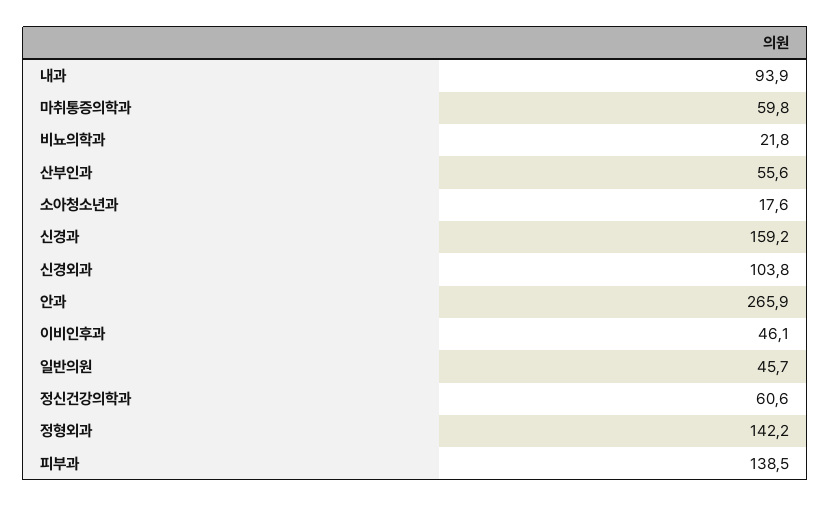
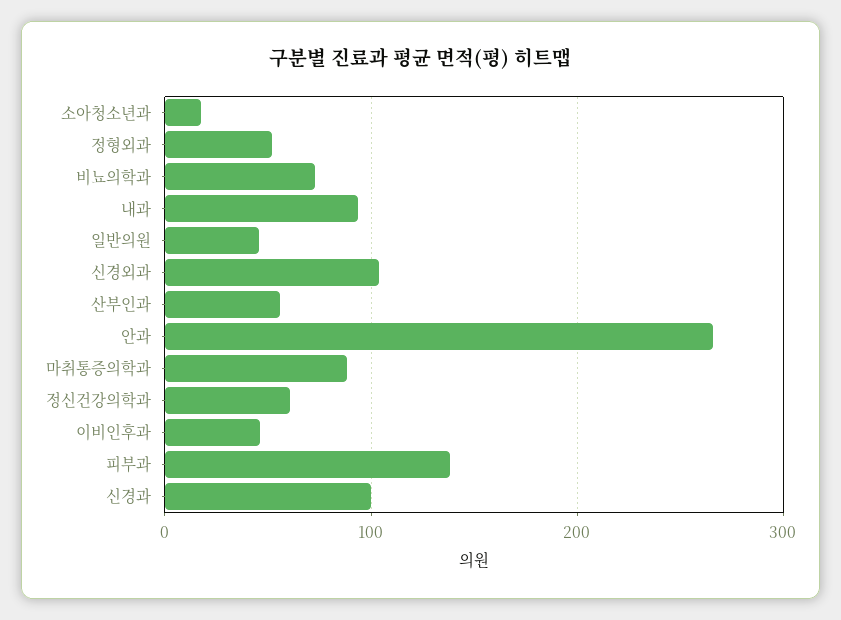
마취통증의학과: 59.8 -> 90
비뇨의학과: 21.8 -> 70
신경과: 159.2 -> 100
정형외과: 142.2 -> 50

